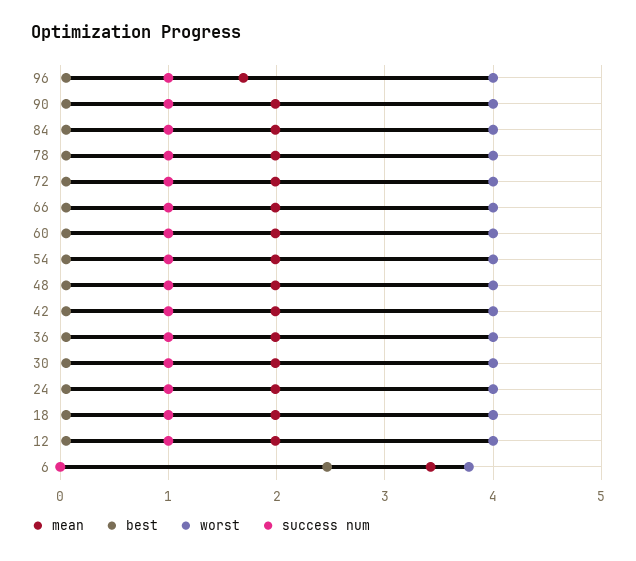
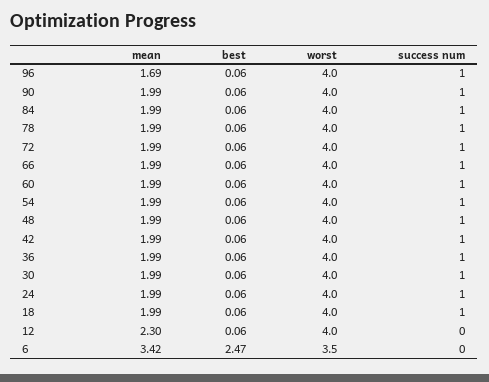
mean, 12: 2 -> 2.3
success num, 12: 1 -> 0
worst, 6: 3.8 -> 3.5

